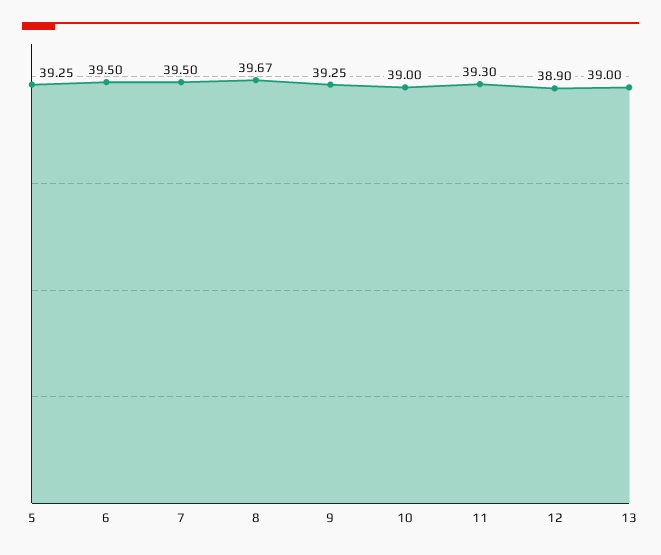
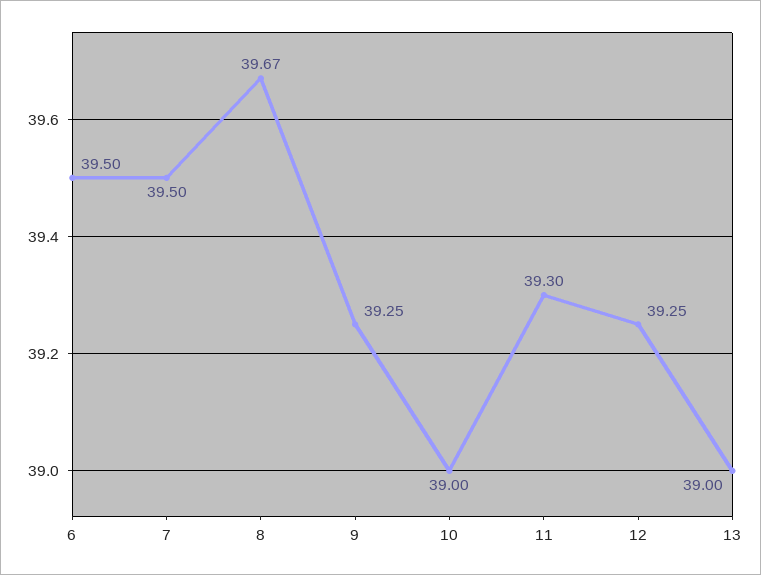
5: 39.25 -> none
12: 38.9 -> 39.25

